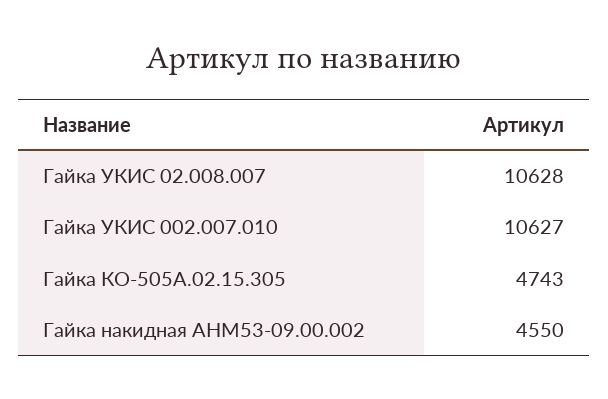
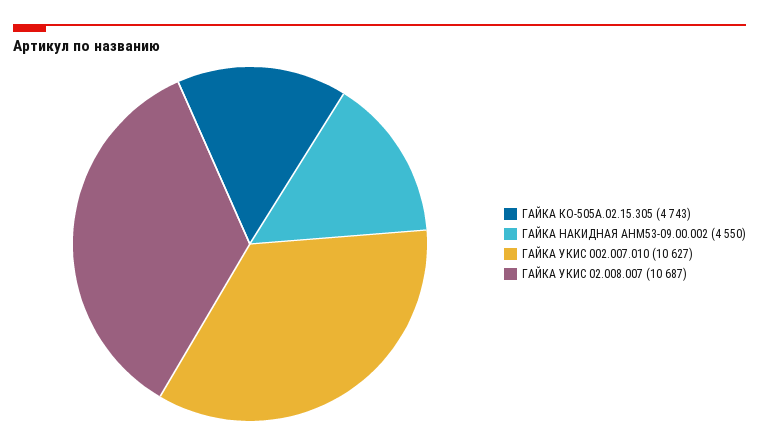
Гайка УКИС 02.008.007: 10628 -> 10687

